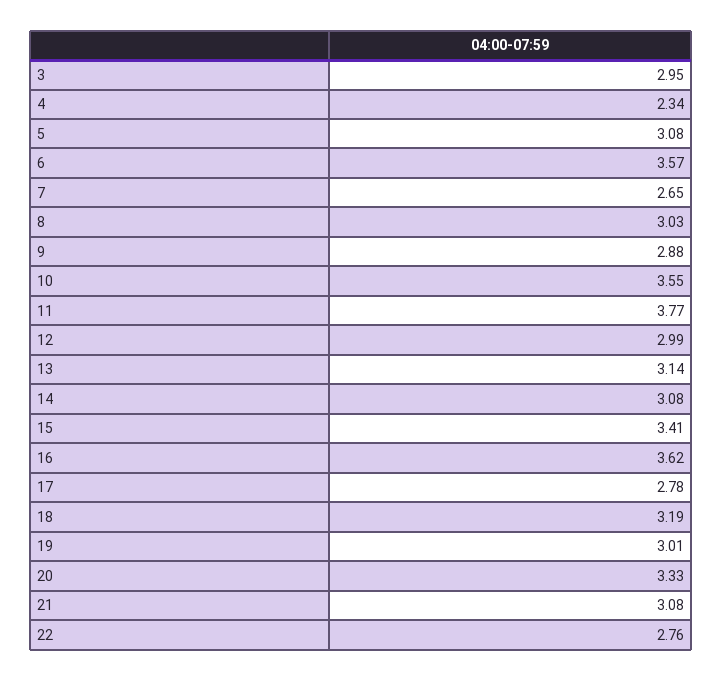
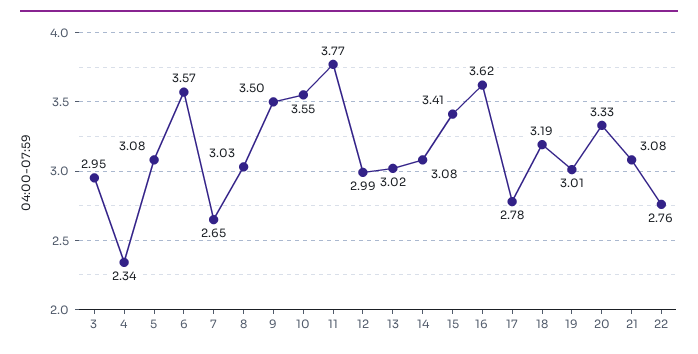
9: 2.88 -> 3.5
13: 3.14 -> 3.02

